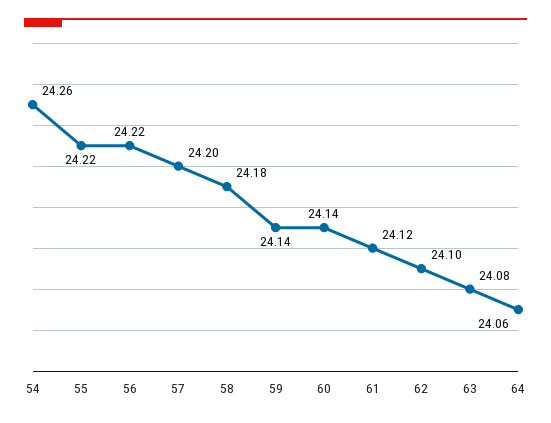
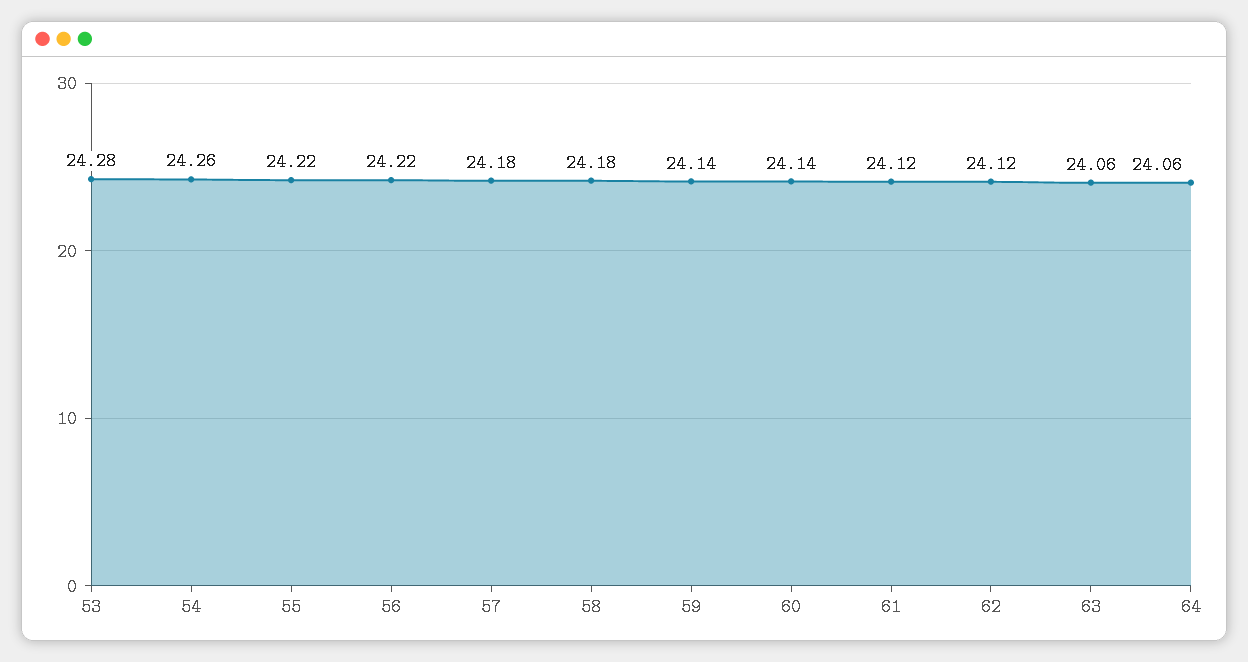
57: 24.2 -> 24.18
62: 24.1 -> 24.12
63: 24.08 -> 24.06
53: none -> 24.28

